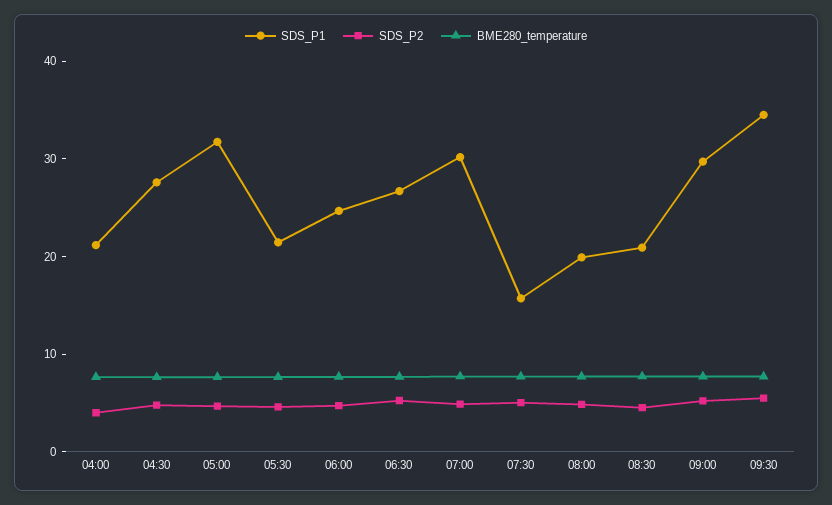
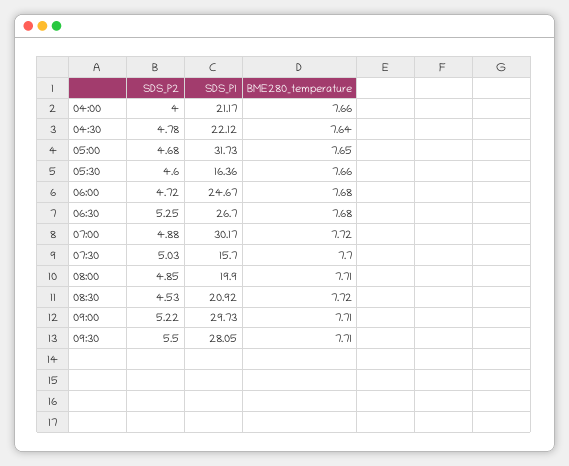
SDS_P1, 04:30: 28 -> 22.12
SDS_P1, 05:30: 22 -> 16.36
SDS_P1, 09:30: 34 -> 28.05

